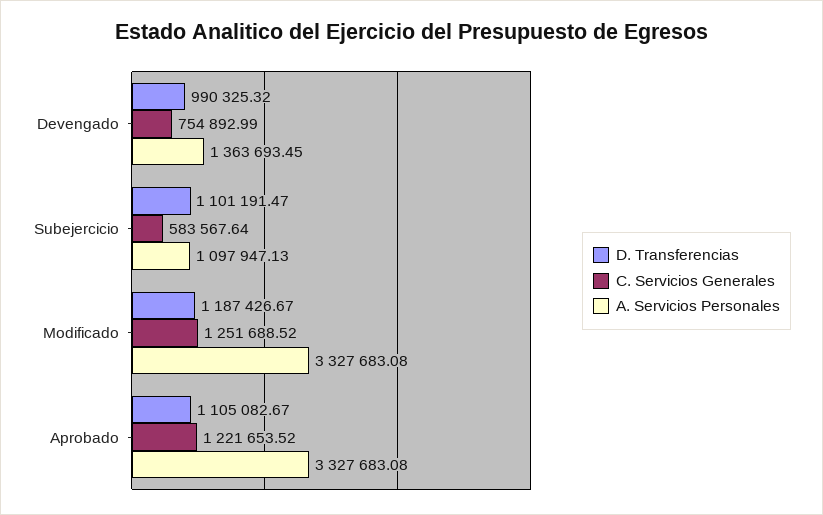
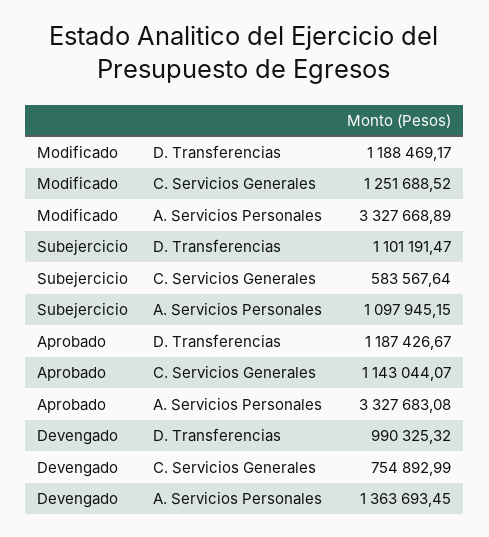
A. Servicios Personales, Subejercicio: 1097947.13 -> 1097945.15
D. Transferencias, Modificado: 1187426.67 -> 1188469.17
A. Servicios Personales, Modificado: 3327683.08 -> 3327668.89
D. Transferencias, Aprobado: 1105082.67 -> 1187426.67
C. Servicios Generales, Aprobado: 1221653.52 -> 1143044.07

